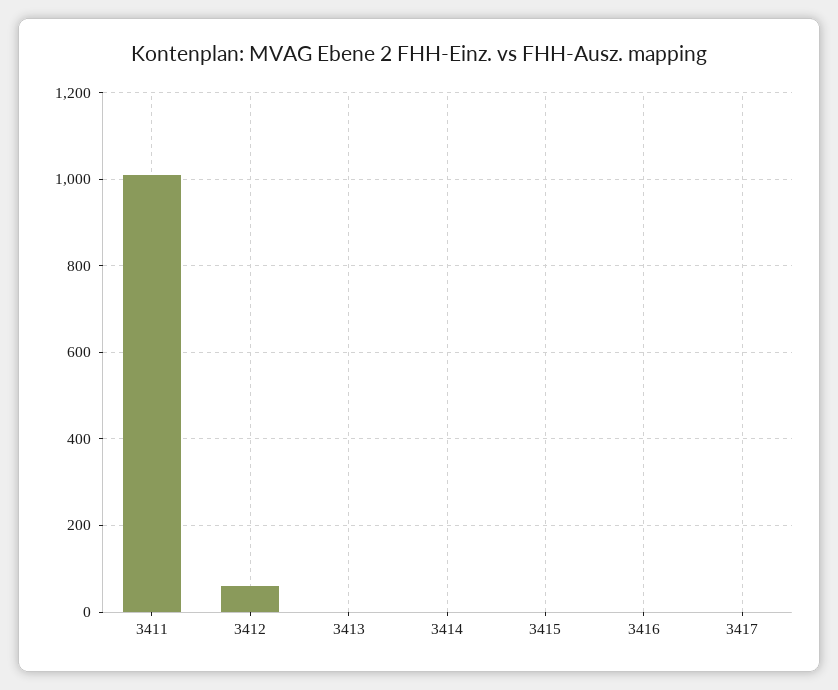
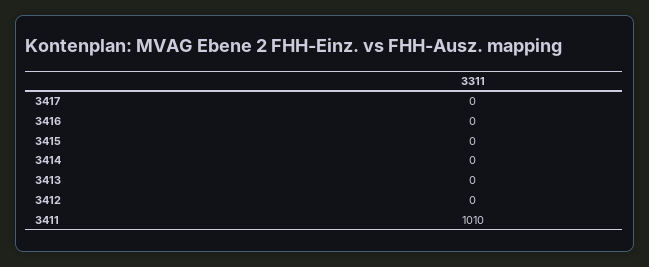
3412: 60 -> 0

